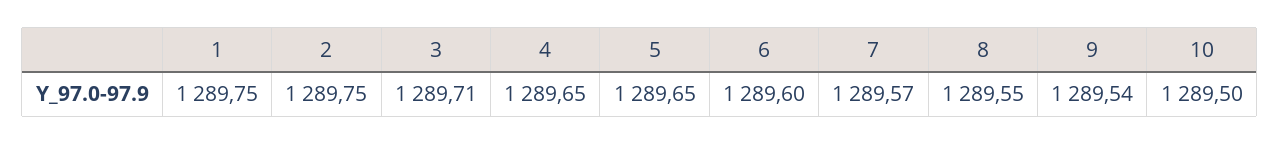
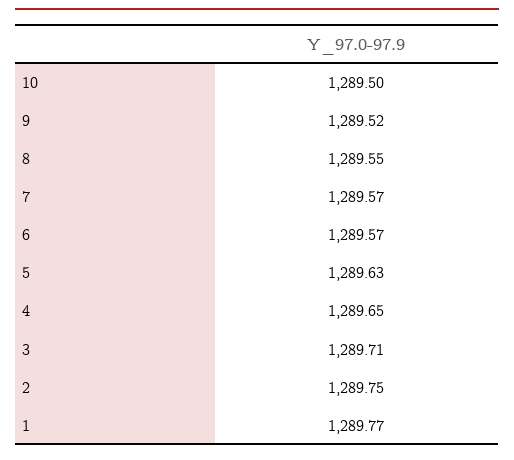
1: 1289.75 -> 1289.77
5: 1289.65 -> 1289.63
6: 1289.6 -> 1289.57
9: 1289.54 -> 1289.52

